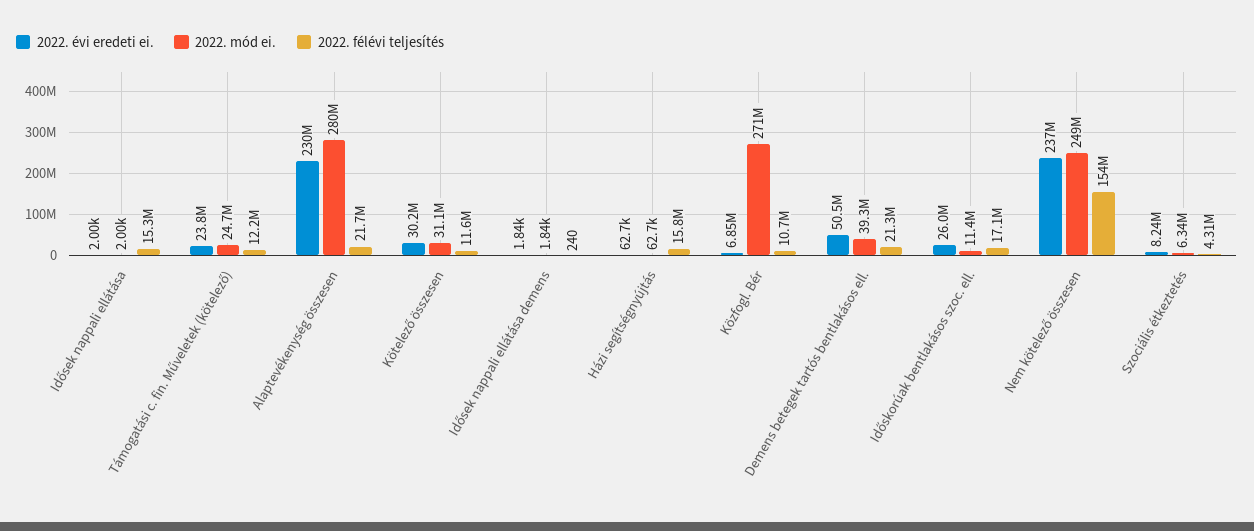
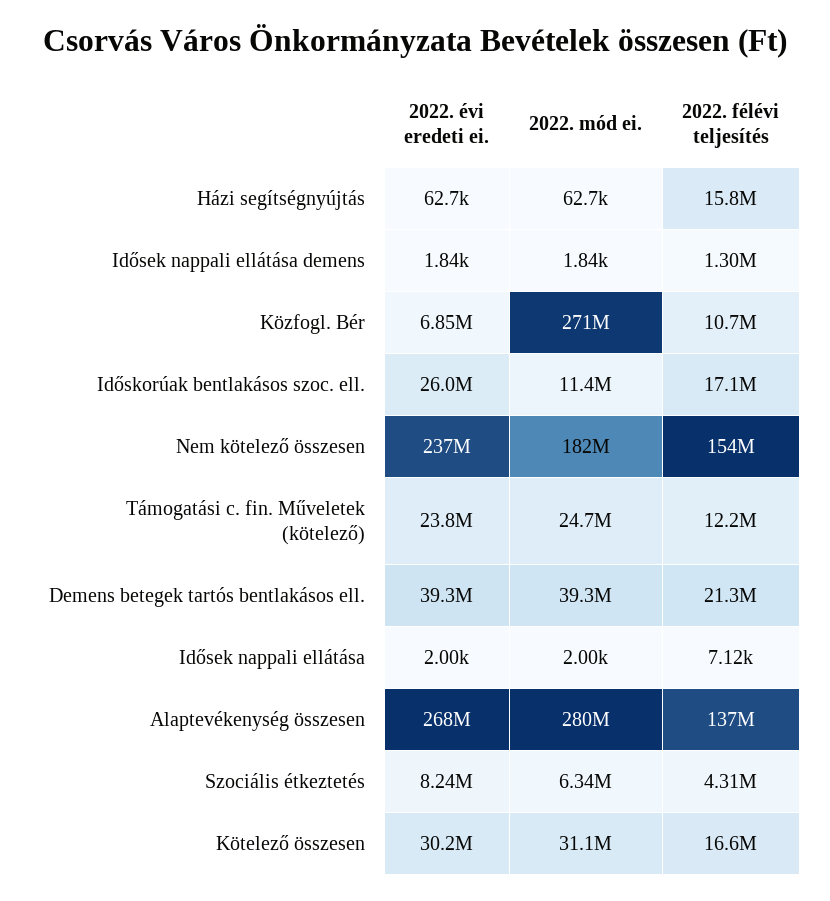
2022. félévi teljesítés, Idősek nappali ellátása: 15300000 -> 7120
2022. évi eredeti ei., Alaptevékenység összesen: 230000000 -> 268000000
2022. félévi teljesítés, Alaptevékenység összesen: 21700000 -> 137000000
2022. félévi teljesítés, Kötelező összesen: 11600000 -> 16600000
2022. félévi teljesítés, Idősek nappali ellátása demens: 240 -> 1300000
2022. évi eredeti ei., Demens betegek tartós bentlakásos ell.: 50500000 -> 39300000
2022. mód ei., Nem kötelező összesen: 249000000 -> 182000000

